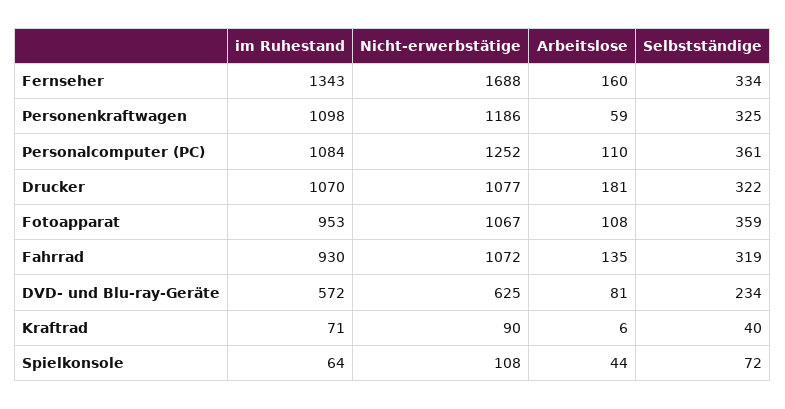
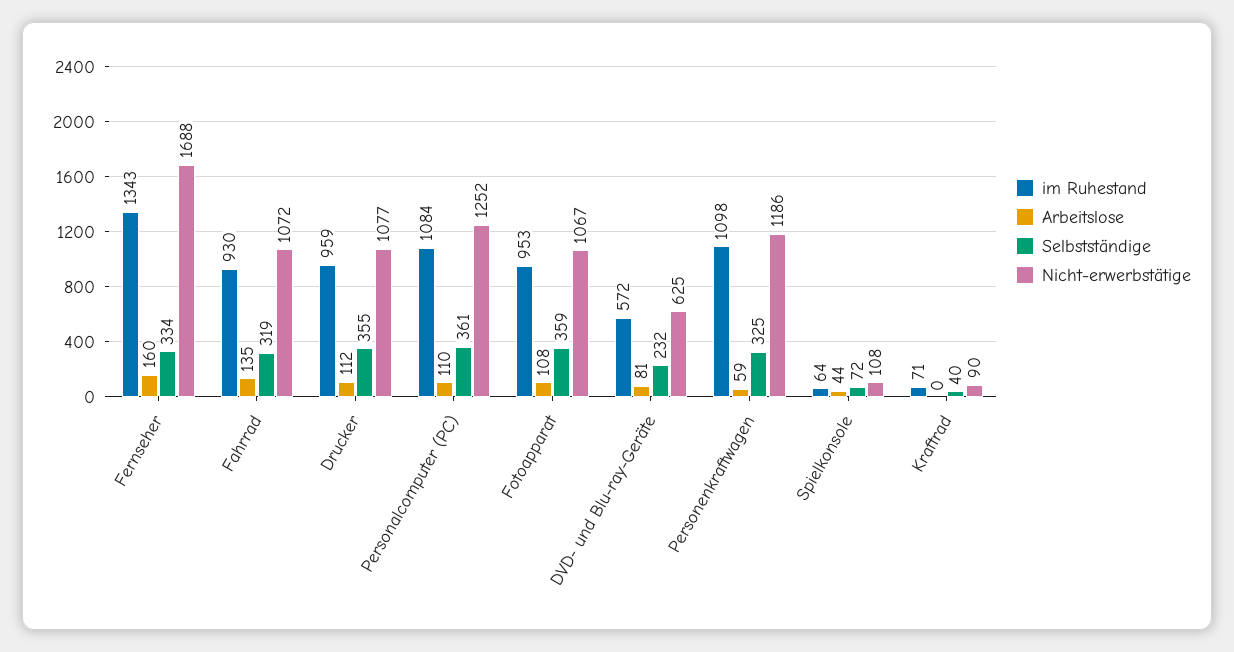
im Ruhestand, Drucker: 1070 -> 959
Arbeitslose, Drucker: 181 -> 112
Selbstständige, Drucker: 322 -> 355
Selbstständige, DVD- und Blu-ray-Geräte: 234 -> 232
Arbeitslose, Kraftrad: 6 -> 0

